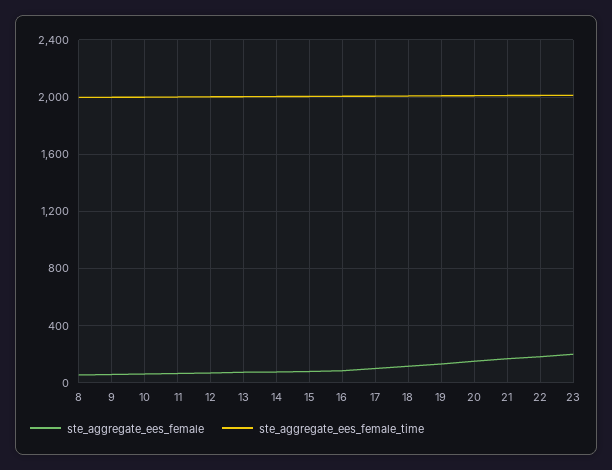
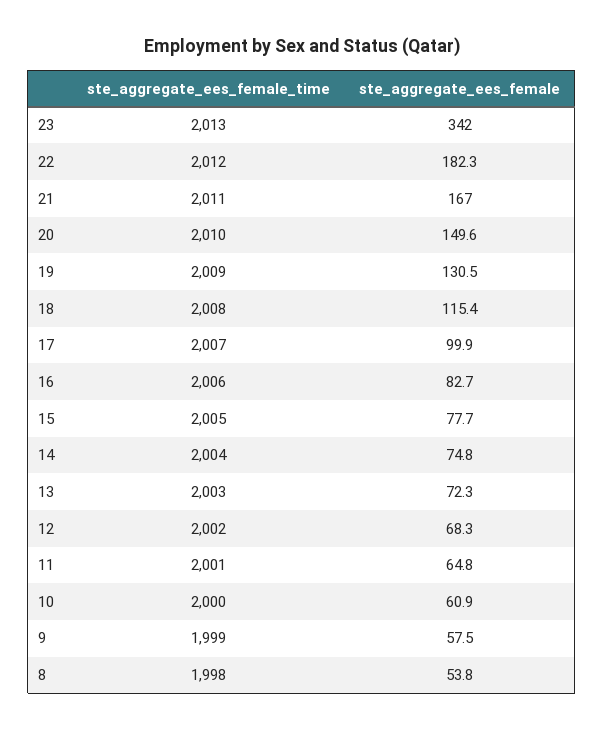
ste_aggregate_ees_female, 23: 200 -> 342

